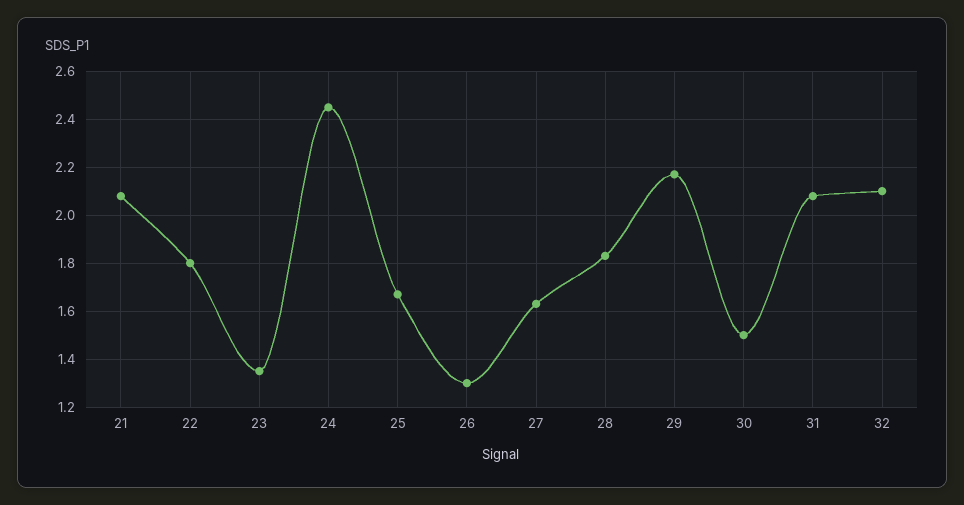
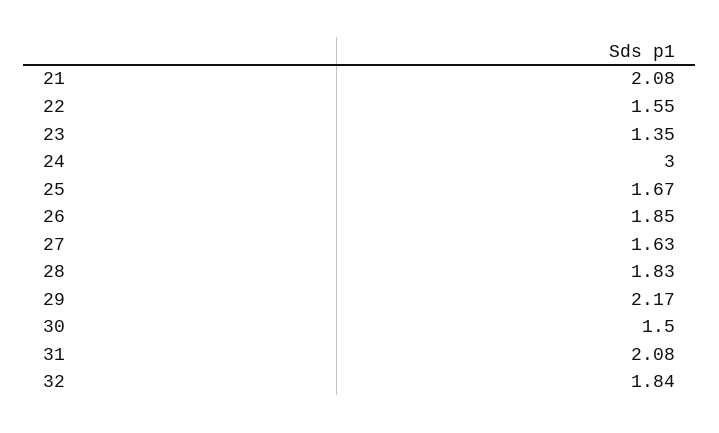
22: 1.8 -> 1.55
24: 2.45 -> 3
26: 1.3 -> 1.85
32: 2.1 -> 1.84

